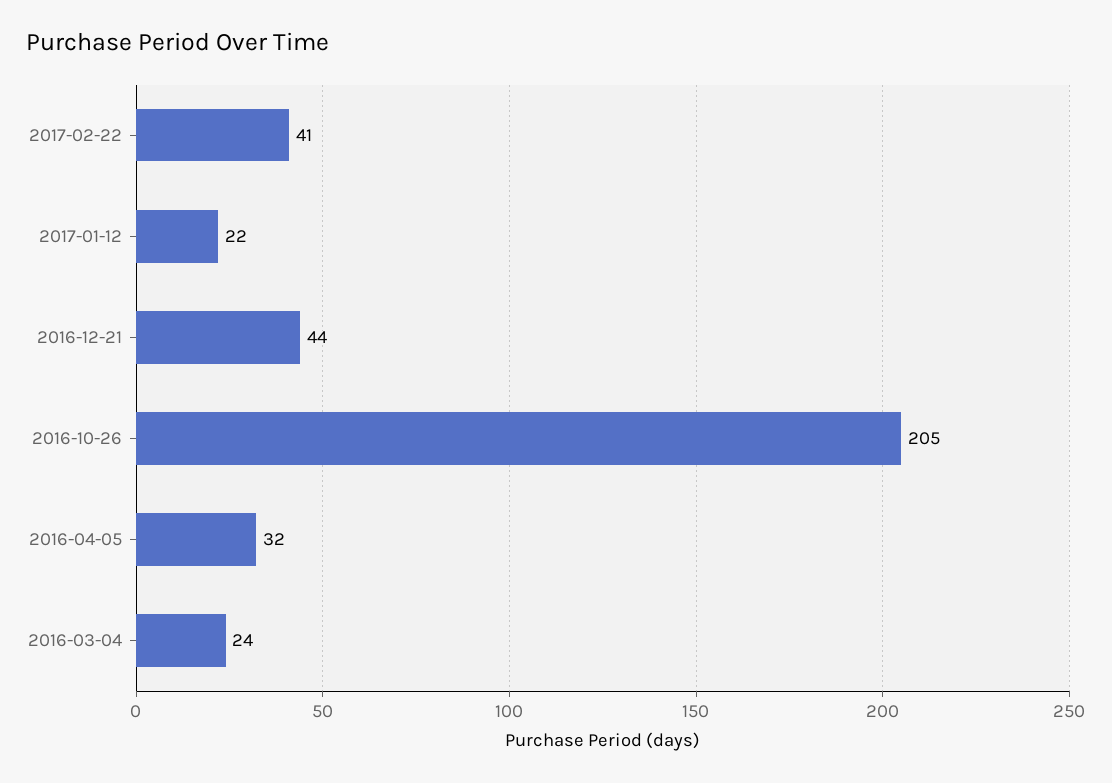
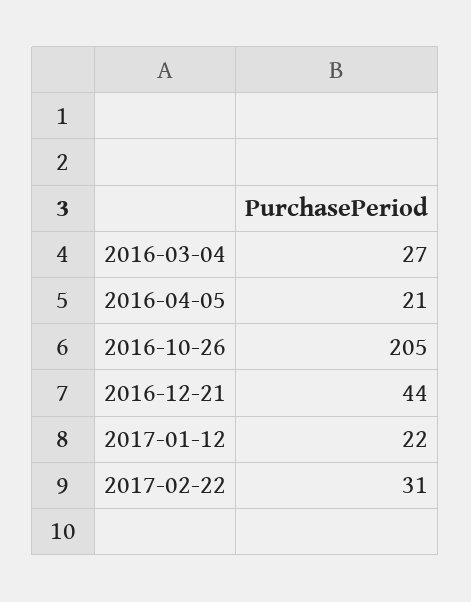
2017-02-22: 41 -> 31
2016-04-05: 32 -> 21
2016-03-04: 24 -> 27

